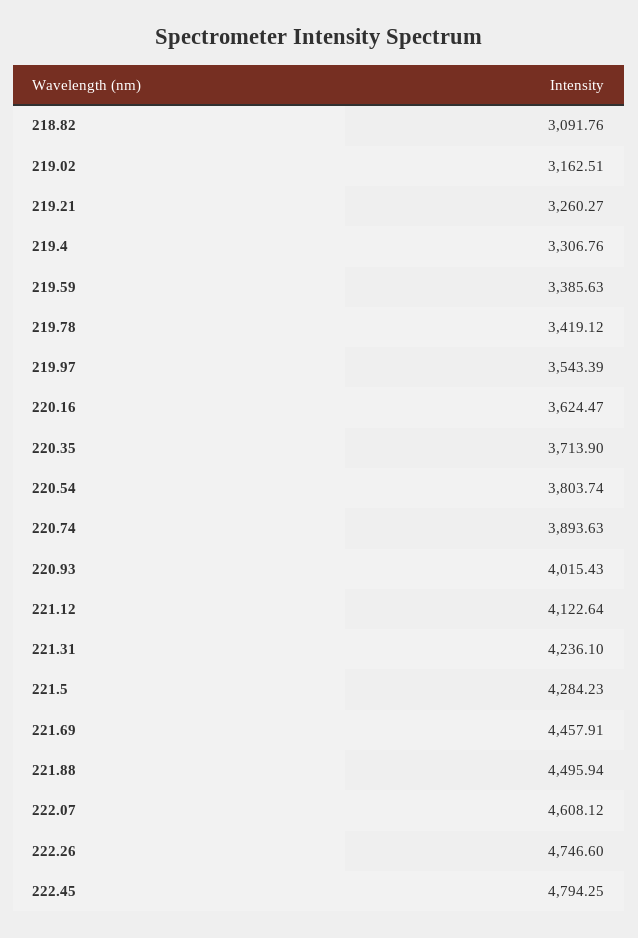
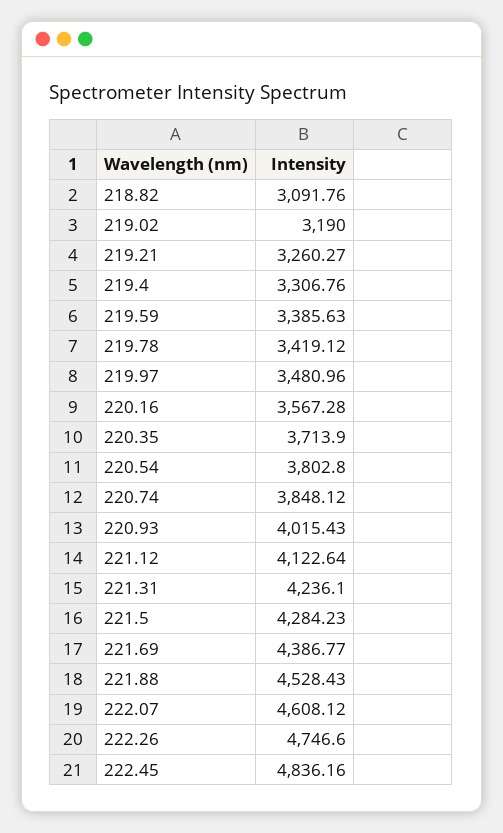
219.02: 3162.51 -> 3190
219.97: 3543.39 -> 3480.96
220.16: 3624.47 -> 3567.28
220.54: 3803.74 -> 3802.8
220.74: 3893.63 -> 3848.12
221.69: 4457.91 -> 4386.77
221.88: 4495.94 -> 4528.43
222.45: 4794.25 -> 4836.16

